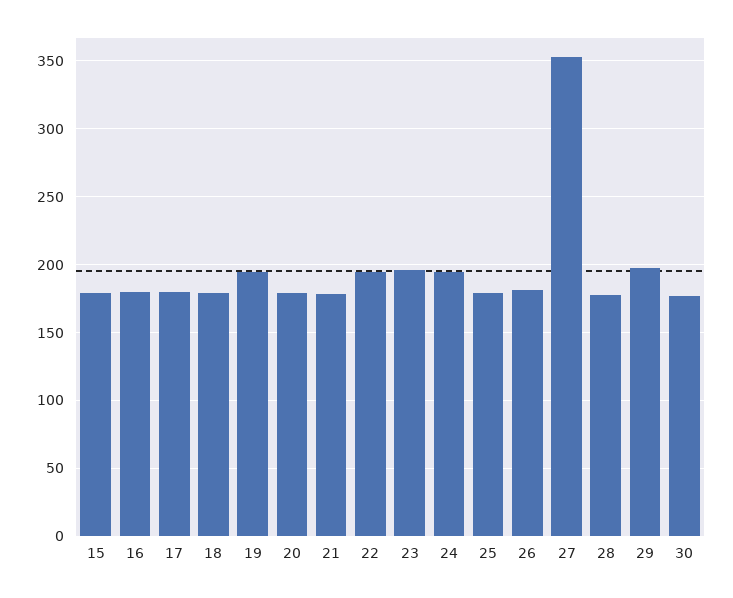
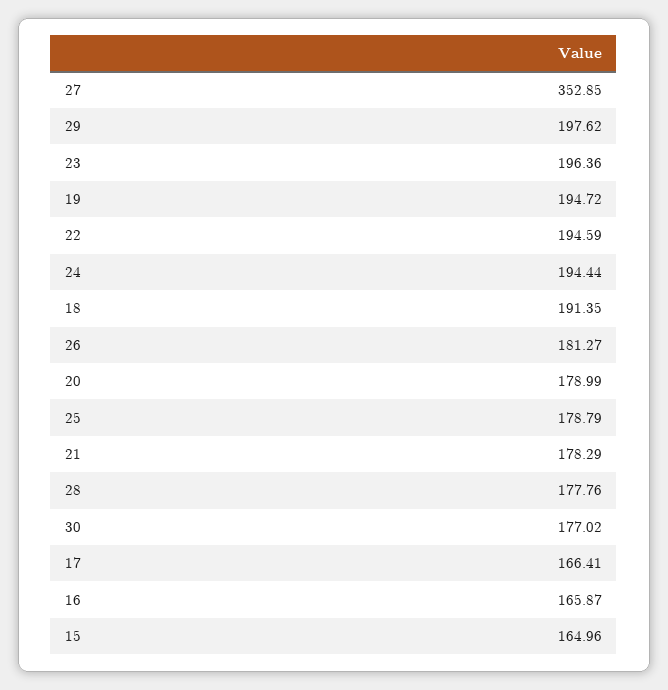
15: 180 -> 164.96
16: 180 -> 165.87
17: 180 -> 166.41
18: 180 -> 191.35

